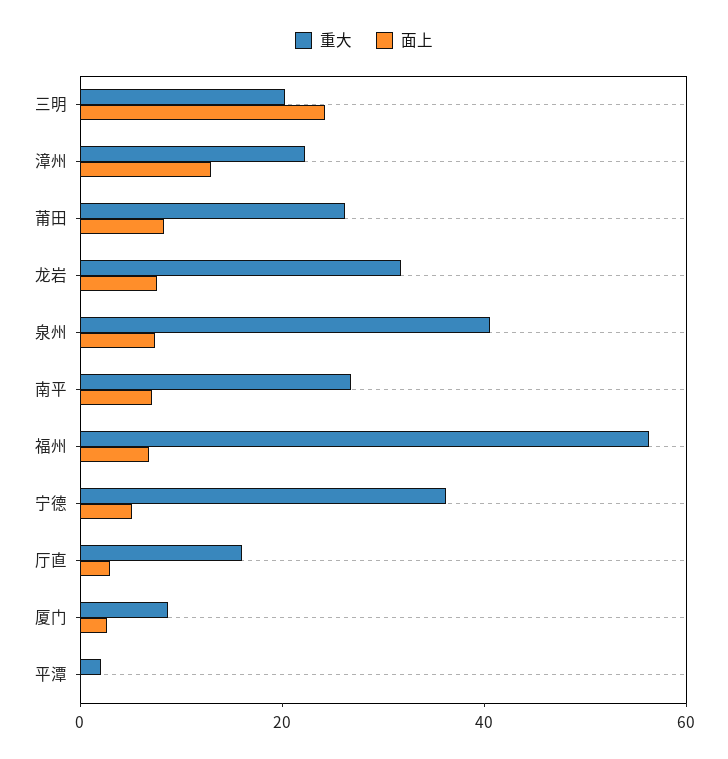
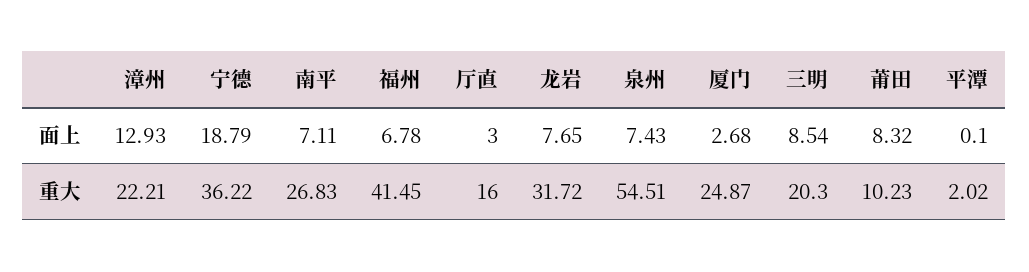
面上, 三明: 25 -> 8.54
重大, 莆田: 25 -> 10.23
重大, 泉州: 40 -> 54.51
重大, 福州: 55 -> 41.45
面上, 宁德: 5 -> 18.79
重大, 厦门: 10 -> 24.87

